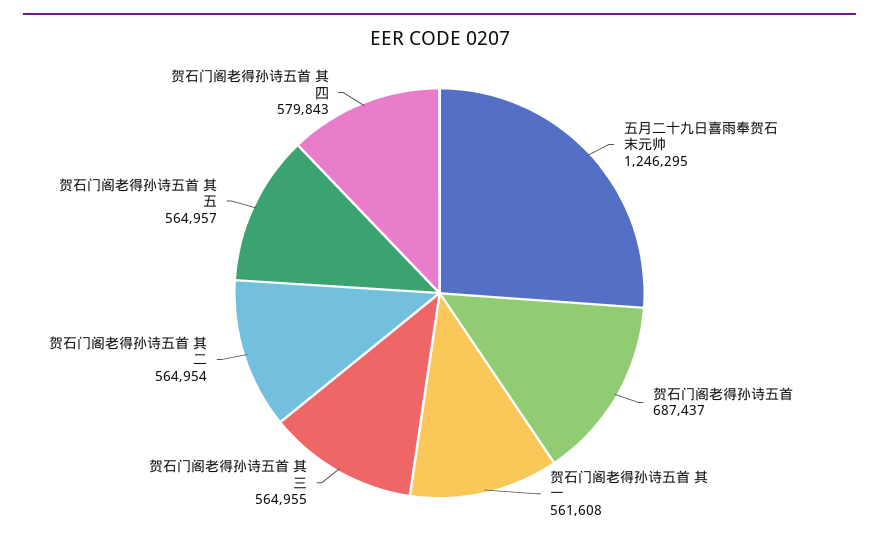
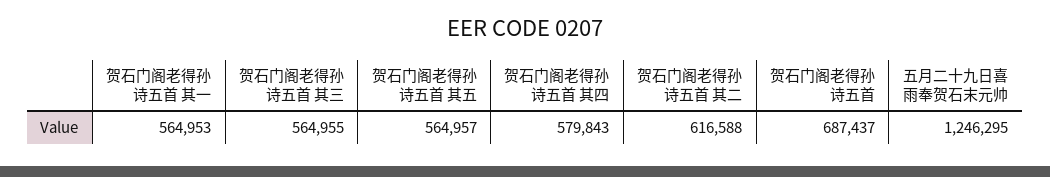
贺石门阁老得孙诗五首 其一: 561608 -> 564953
贺石门阁老得孙诗五首 其二: 564954 -> 616588

